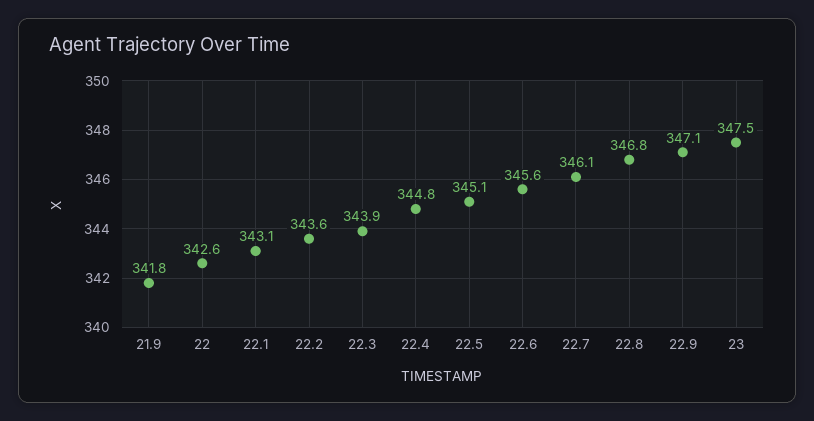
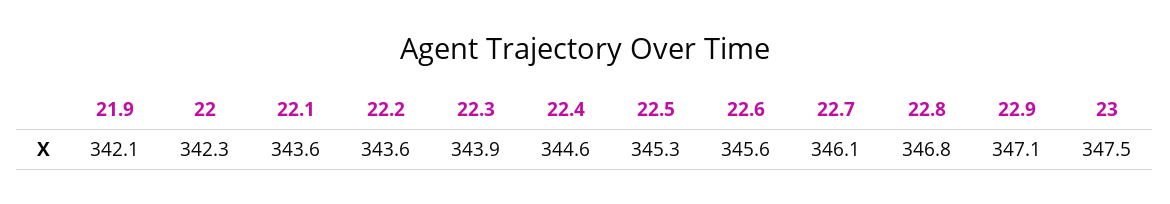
21.9: 341.8 -> 342.1
22: 342.6 -> 342.3
22.1: 343.1 -> 343.6
22.4: 344.8 -> 344.6
22.5: 345.1 -> 345.3

